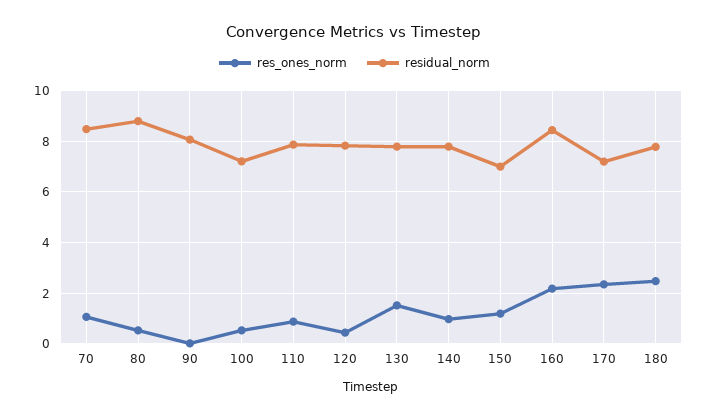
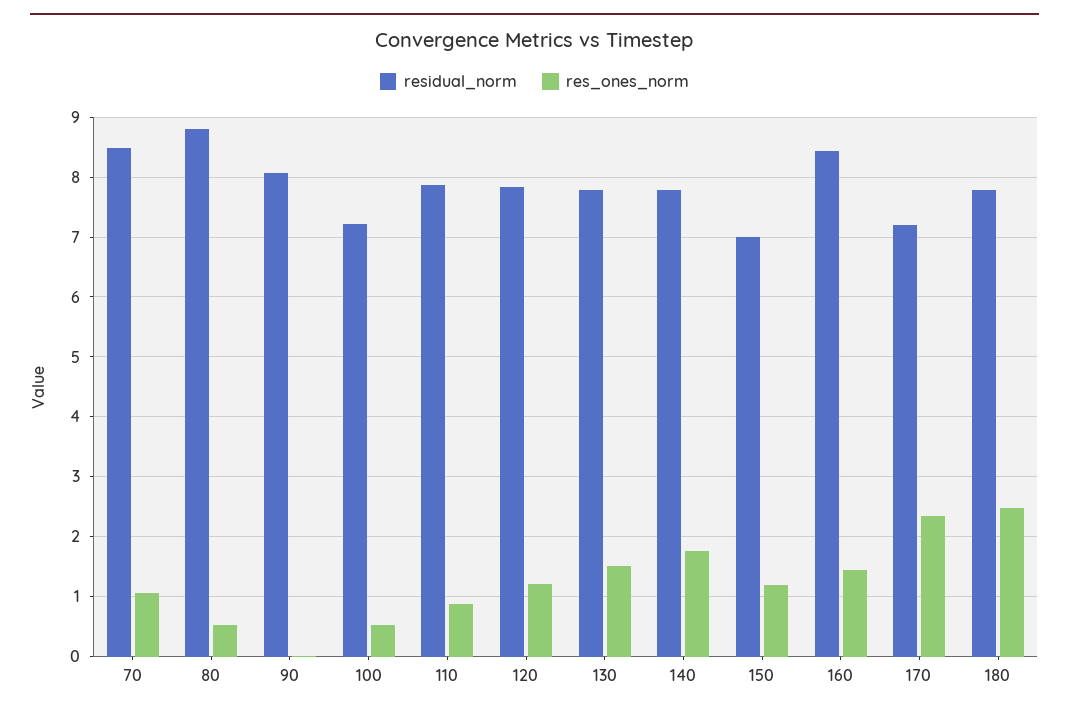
res_ones_norm, 120: 0.5 -> 1.2
res_ones_norm, 140: 1 -> 1.8
res_ones_norm, 160: 2.25 -> 1.4

